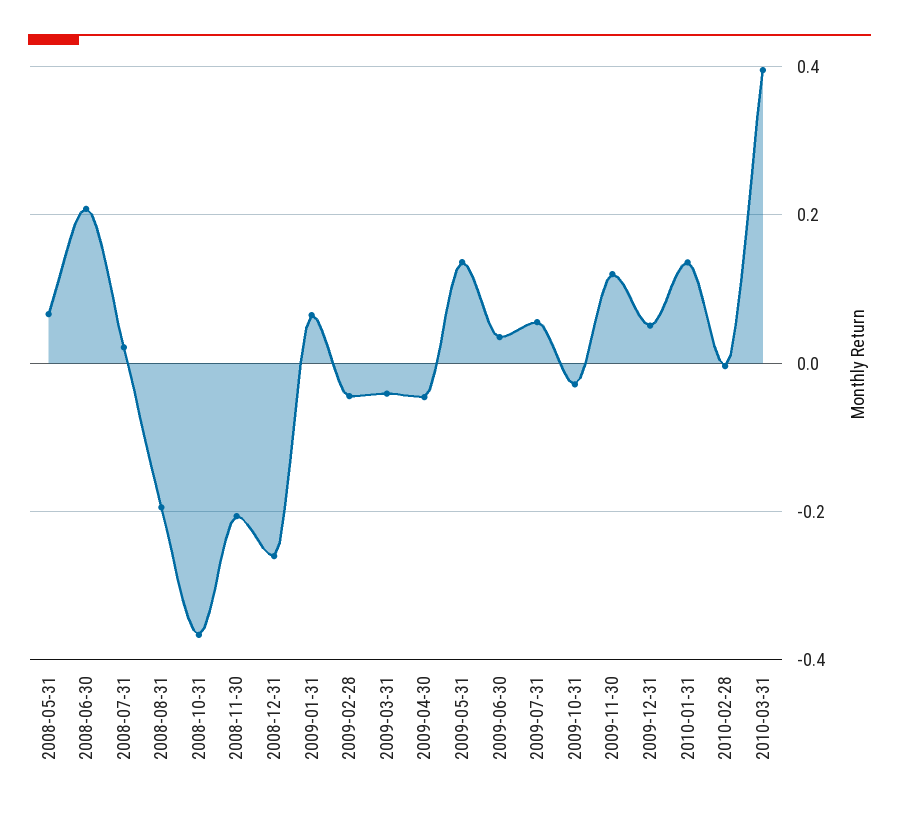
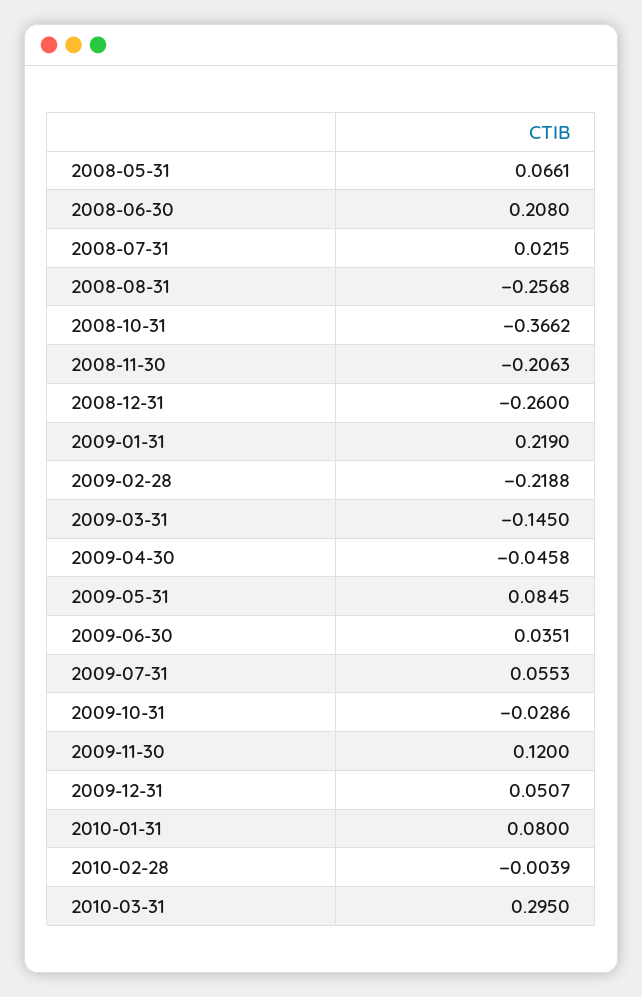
2008-08-31: -0.2 -> -0.2568
2009-01-31: 0.06 -> 0.219
2009-02-28: -0.04 -> -0.2188
2009-03-31: -0.04 -> -0.145
2009-05-31: 0.14 -> 0.0845
2010-01-31: 0.14 -> 0.08
2010-03-31: 0.4 -> 0.295

